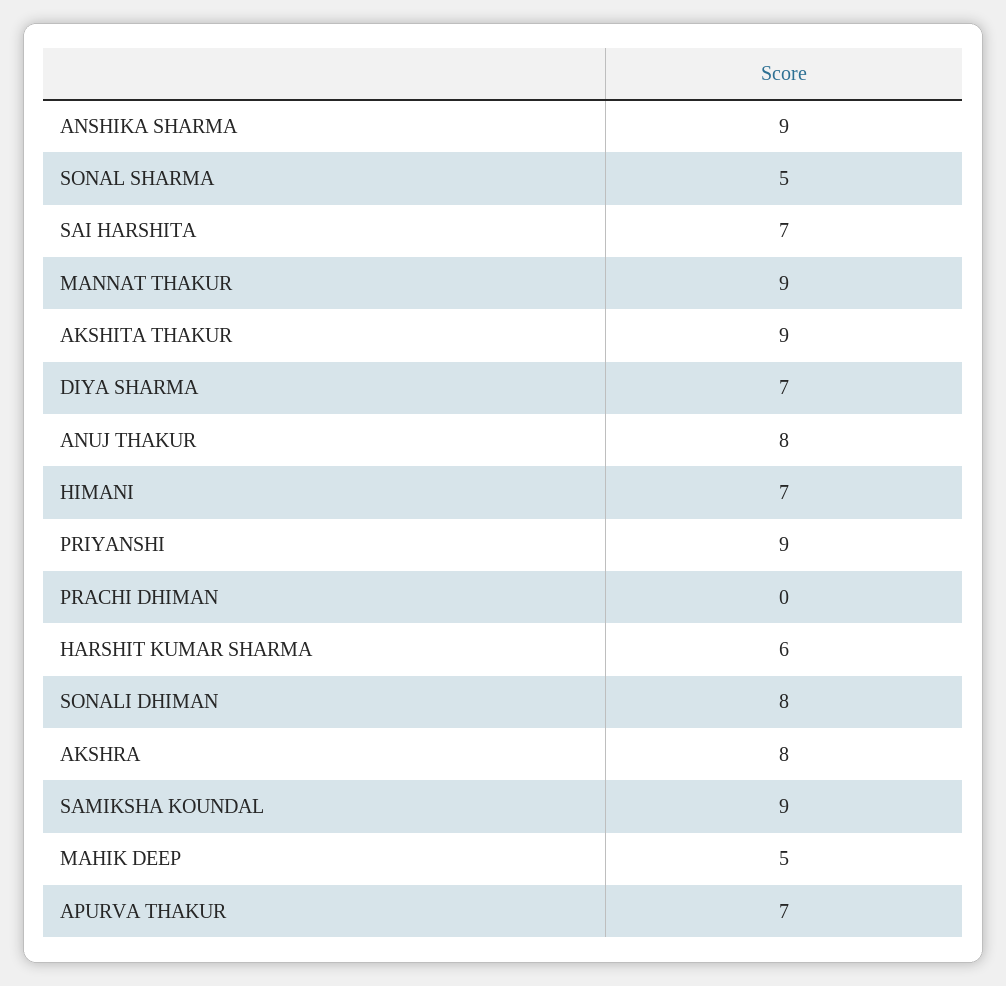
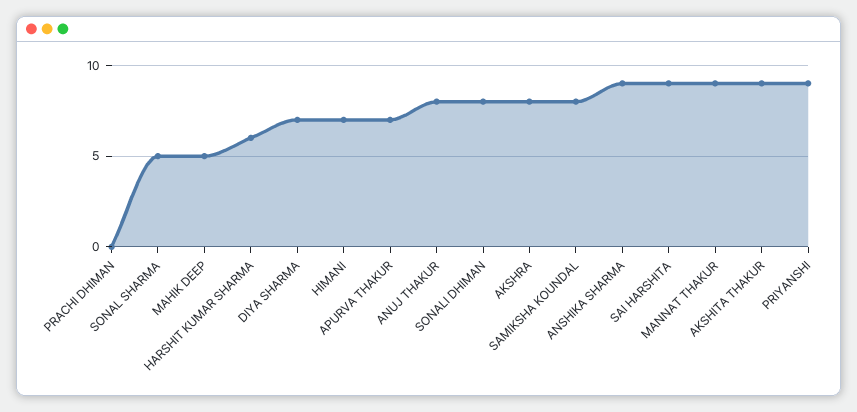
SAI HARSHITA: 7 -> 9
SAMIKSHA KOUNDAL: 9 -> 8

